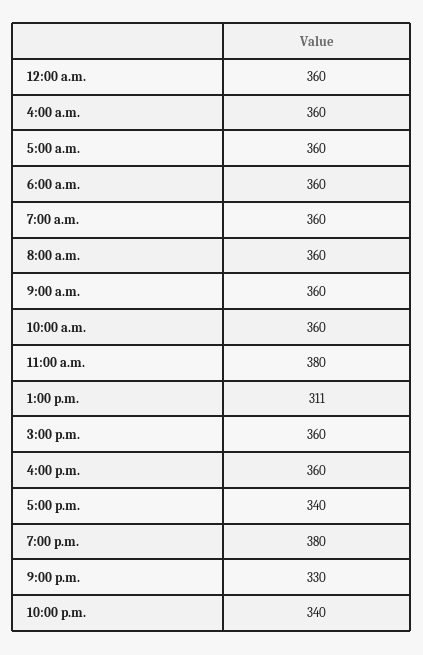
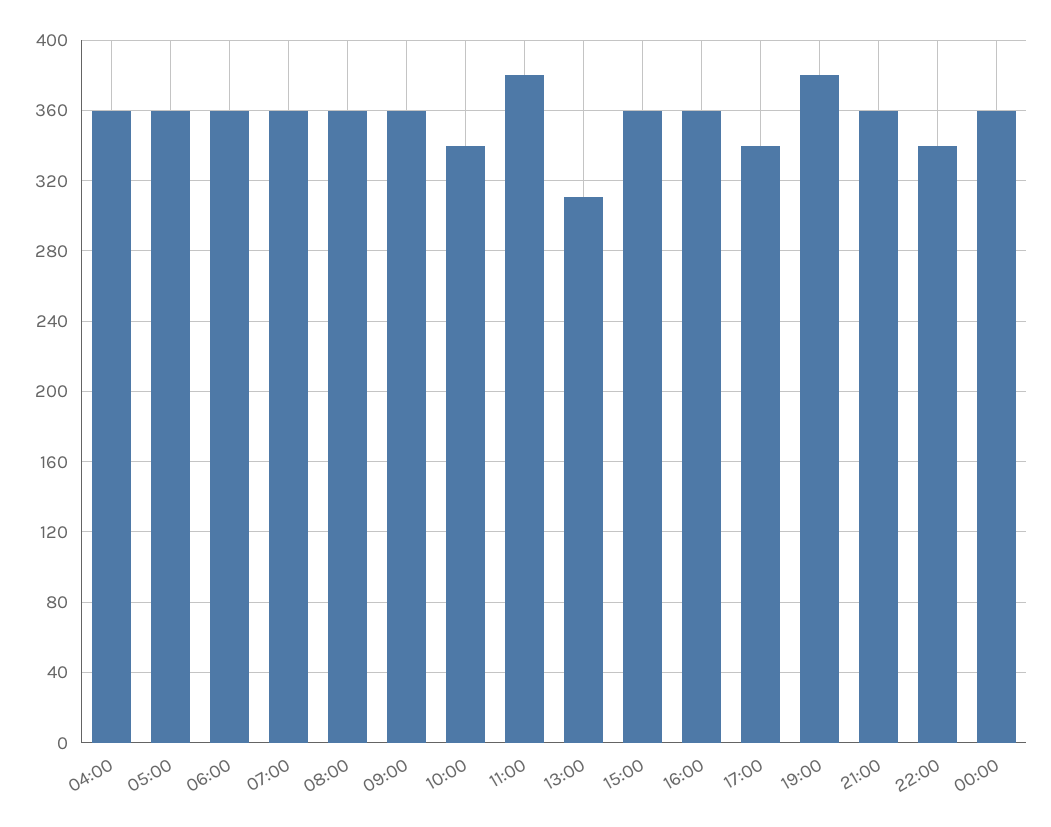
10:00 a.m.: 360 -> 340
9:00 p.m.: 330 -> 360

